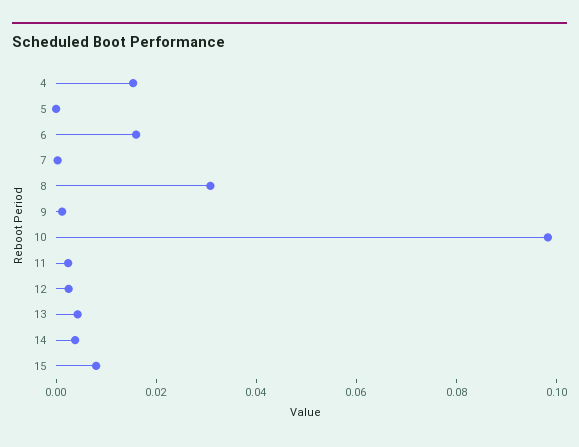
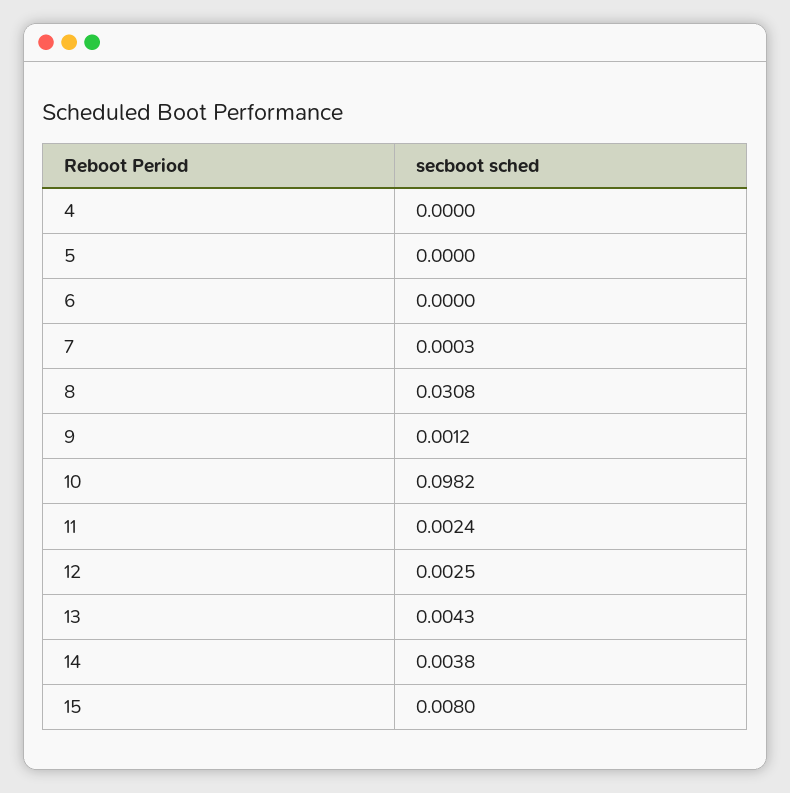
4: 0.015 -> 0
6: 0.015 -> 0

